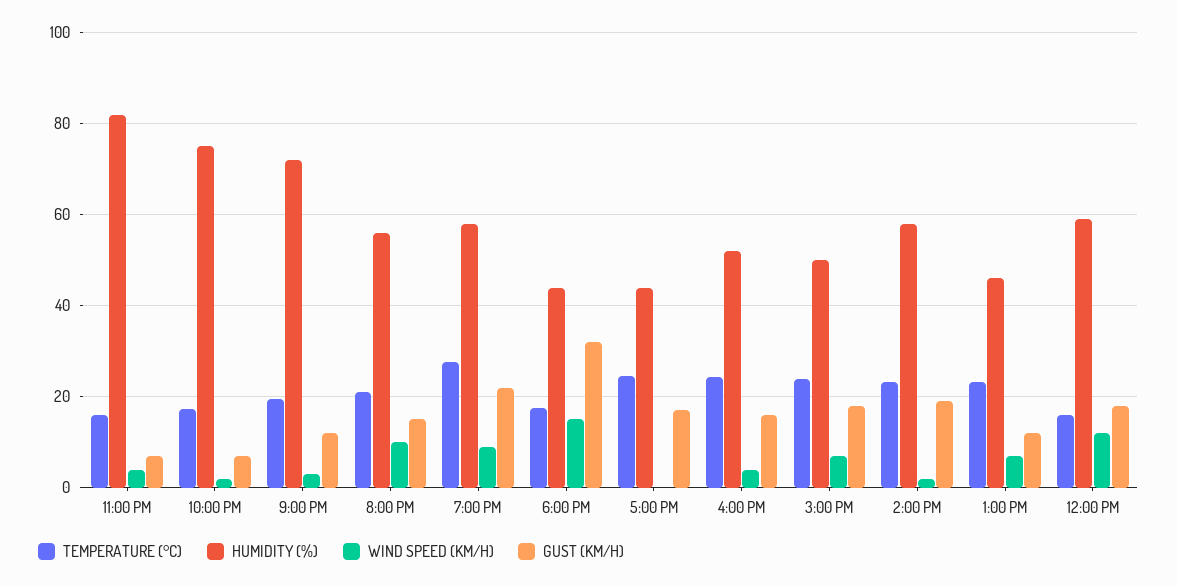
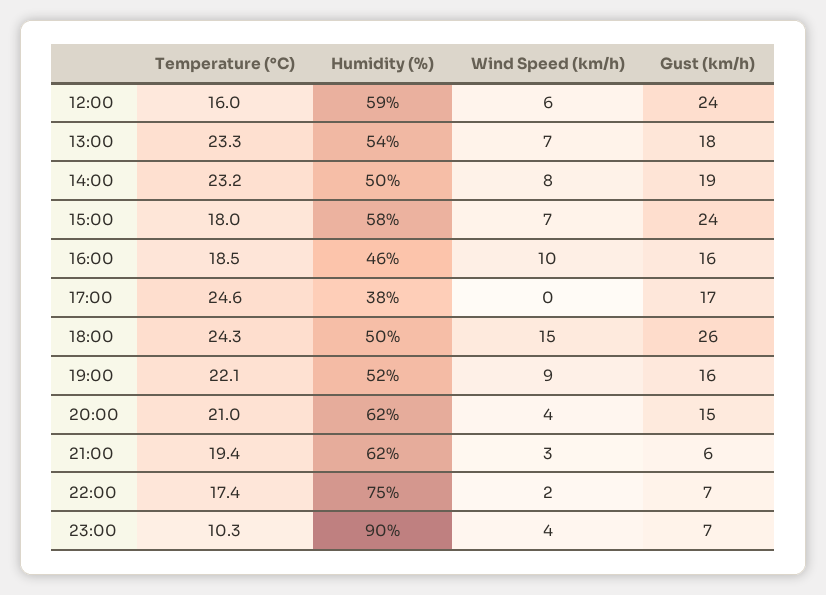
TEMPERATURE (°C), 11:00 PM: 16 -> 10.3
HUMIDITY (%), 11:00 PM: 82 -> 90
HUMIDITY (%), 9:00 PM: 72 -> 62
GUST (KM/H), 9:00 PM: 12 -> 6
HUMIDITY (%), 8:00 PM: 56 -> 62
WIND SPEED (KM/H), 8:00 PM: 10 -> 4
TEMPERATURE (°C), 7:00 PM: 28 -> 22.1
HUMIDITY (%), 7:00 PM: 58 -> 52
GUST (KM/H), 7:00 PM: 22 -> 16
TEMPERATURE (°C), 6:00 PM: 18 -> 24.3
HUMIDITY (%), 6:00 PM: 44 -> 50
GUST (KM/H), 6:00 PM: 32 -> 26
HUMIDITY (%), 5:00 PM: 44 -> 38
TEMPERATURE (°C), 4:00 PM: 24 -> 18.5
HUMIDITY (%), 4:00 PM: 52 -> 46
WIND SPEED (KM/H), 4:00 PM: 4 -> 10
TEMPERATURE (°C), 3:00 PM: 24 -> 18
HUMIDITY (%), 3:00 PM: 50 -> 58
GUST (KM/H), 3:00 PM: 18 -> 24
HUMIDITY (%), 2:00 PM: 58 -> 50
WIND SPEED (KM/H), 2:00 PM: 2 -> 8
HUMIDITY (%), 1:00 PM: 46 -> 54
GUST (KM/H), 1:00 PM: 12 -> 18
WIND SPEED (KM/H), 12:00 PM: 12 -> 6
GUST (KM/H), 12:00 PM: 18 -> 24

